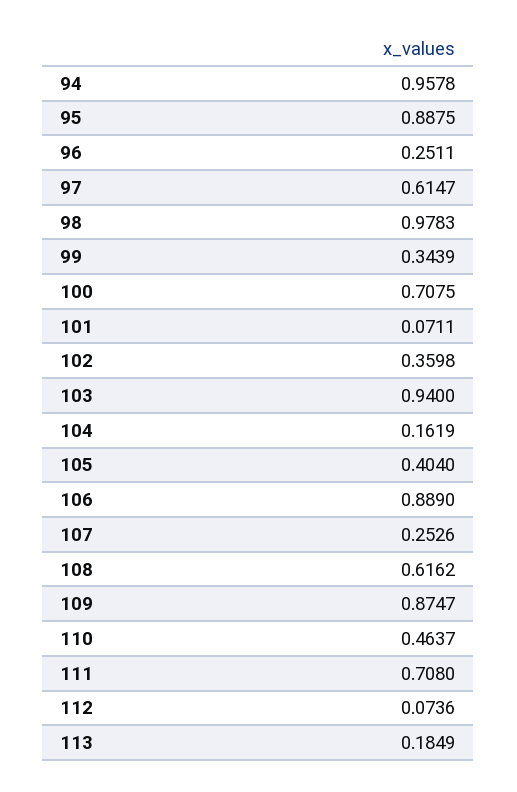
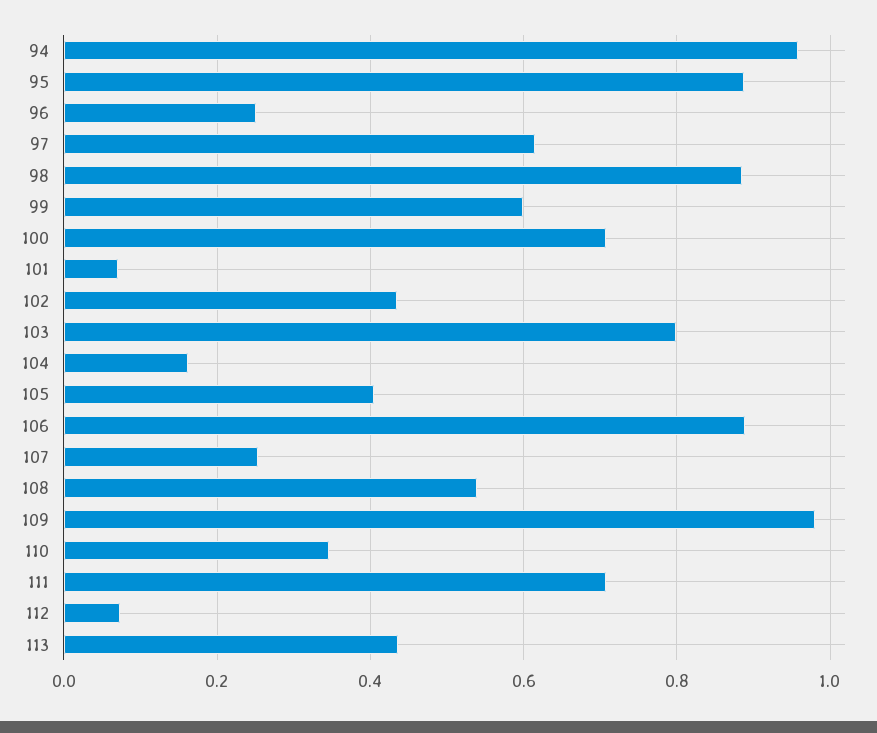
98: 0.9783 -> 0.88
99: 0.3439 -> 0.6
102: 0.3598 -> 0.44
103: 0.94 -> 0.8
108: 0.6162 -> 0.54
109: 0.8747 -> 0.98
110: 0.4637 -> 0.34
113: 0.1849 -> 0.44

